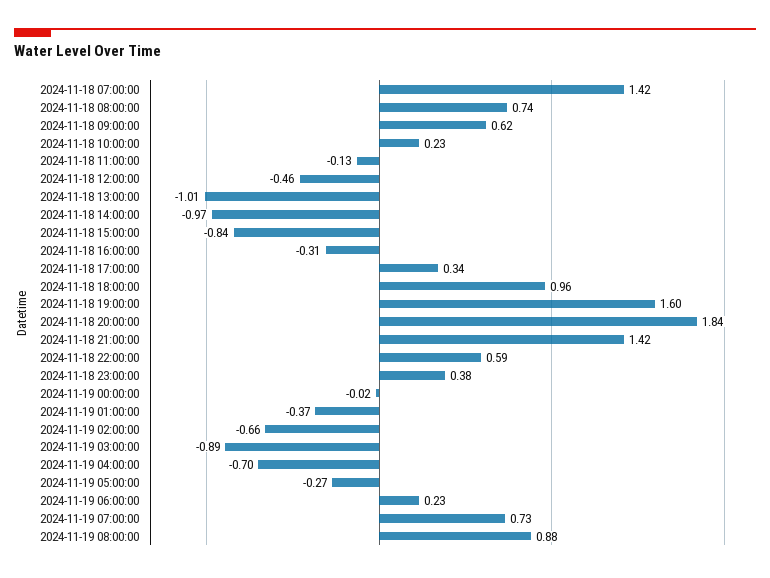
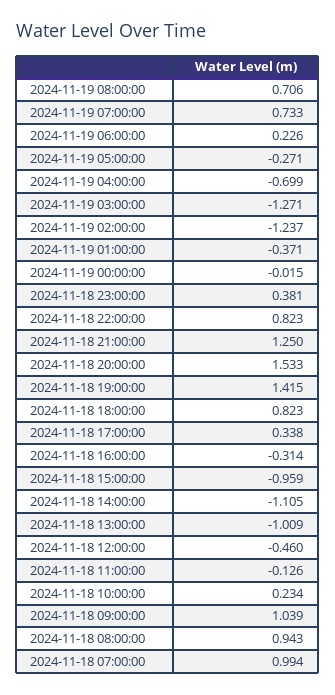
2024-11-18 07:00:00: 1.42 -> 0.994
2024-11-18 08:00:00: 0.74 -> 0.943
2024-11-18 09:00:00: 0.62 -> 1.039
2024-11-18 14:00:00: -0.97 -> -1.105
2024-11-18 15:00:00: -0.84 -> -0.959
2024-11-18 18:00:00: 0.96 -> 0.823
2024-11-18 19:00:00: 1.6 -> 1.415
2024-11-18 20:00:00: 1.84 -> 1.533
2024-11-18 21:00:00: 1.42 -> 1.25
2024-11-18 22:00:00: 0.59 -> 0.823
2024-11-19 02:00:00: -0.66 -> -1.237
2024-11-19 03:00:00: -0.89 -> -1.271
2024-11-19 08:00:00: 0.88 -> 0.706

